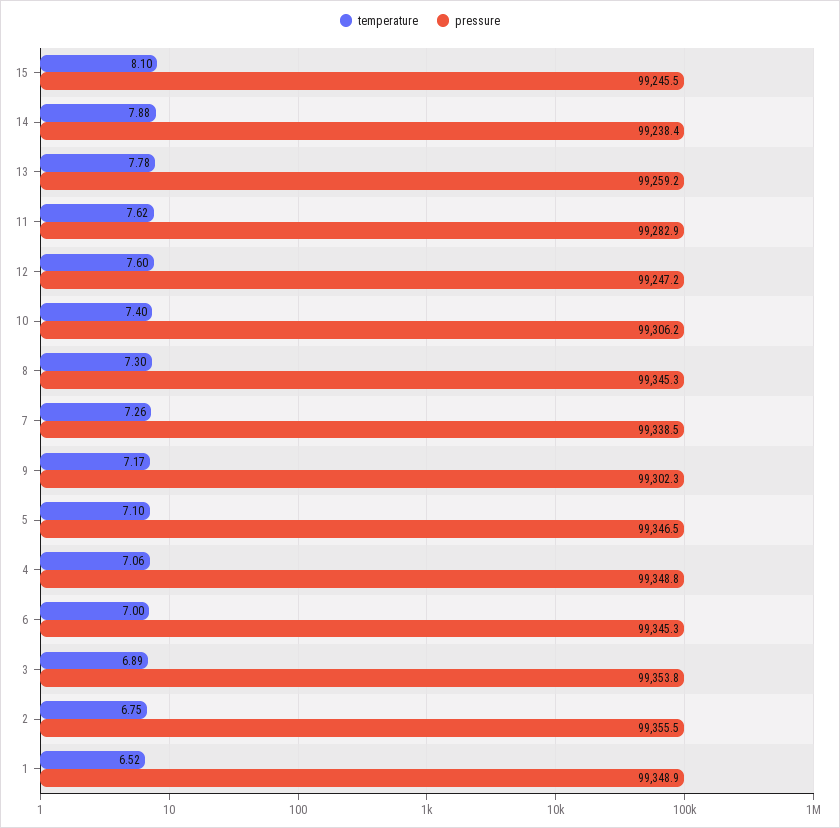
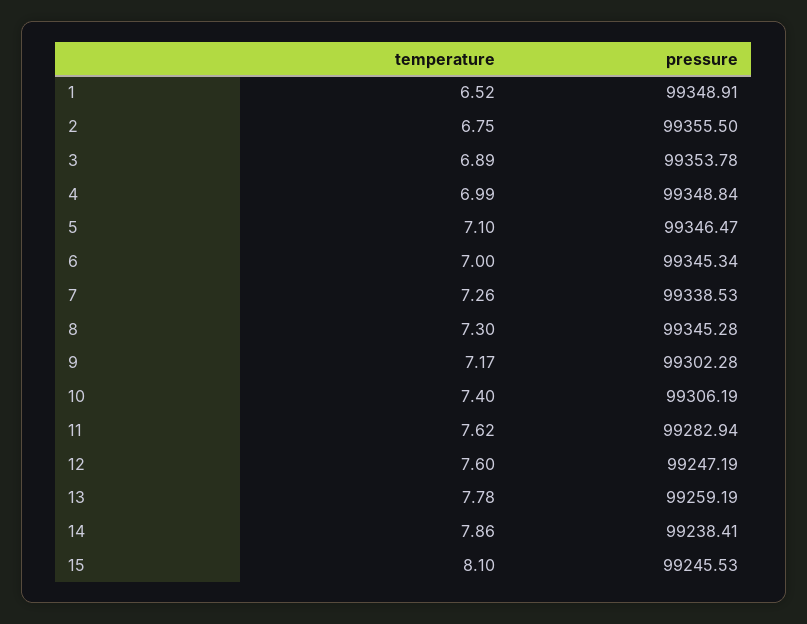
temperature, 14: 7.88 -> 7.86
temperature, 4: 7.06 -> 6.99

